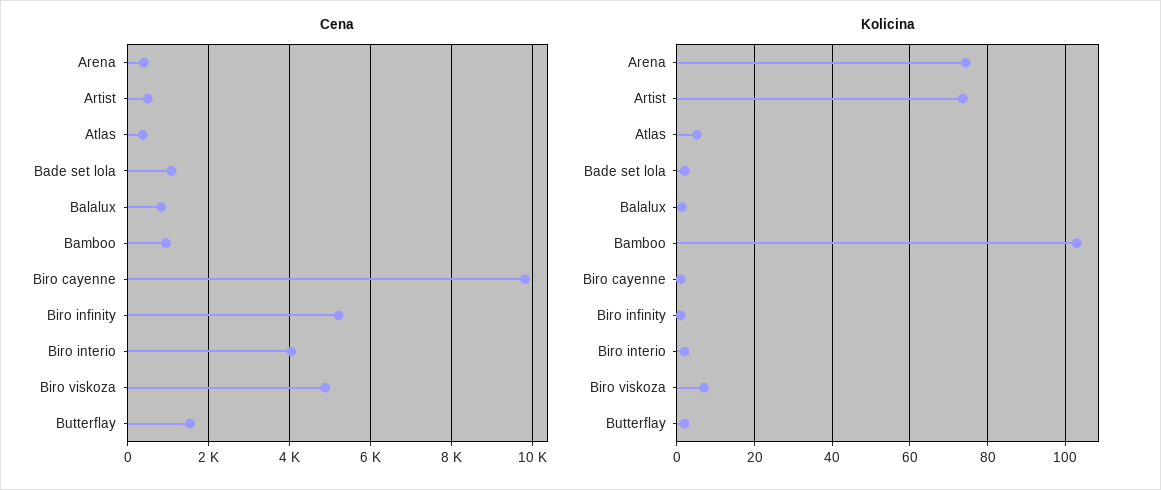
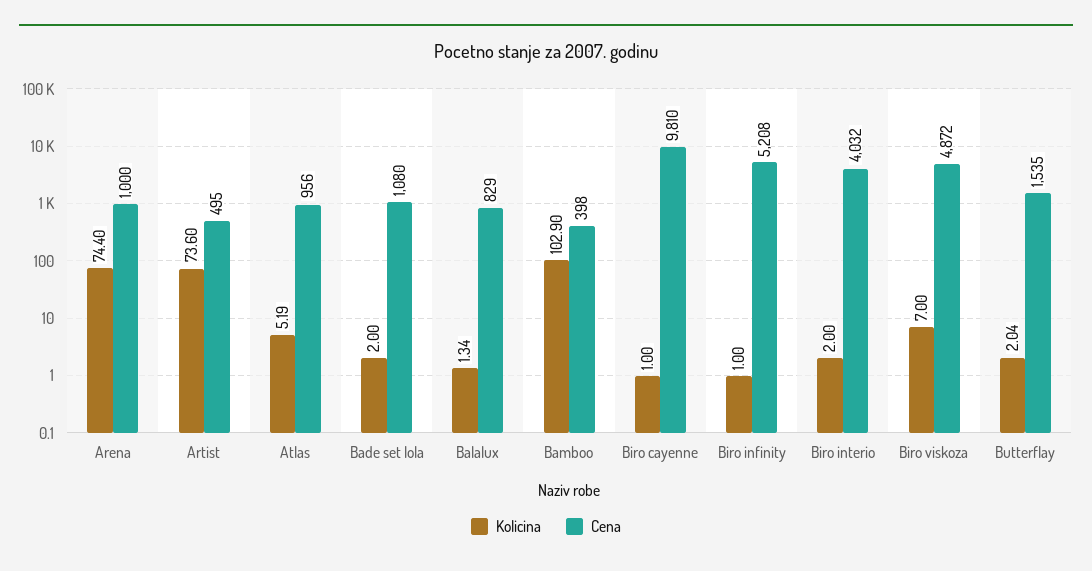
Cena, Arena: 400 -> 1000
Cena, Atlas: 400 -> 956
Cena, Bamboo: 1000 -> 398

